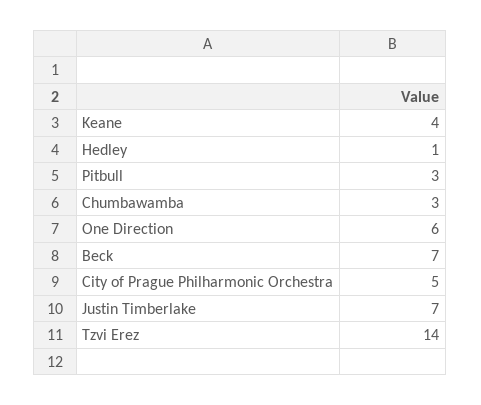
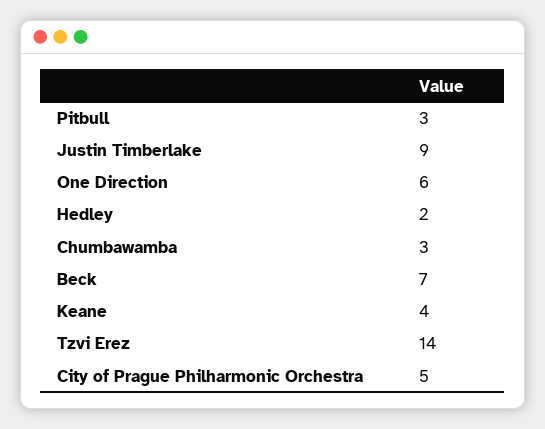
Hedley: 1 -> 2
Justin Timberlake: 7 -> 9

